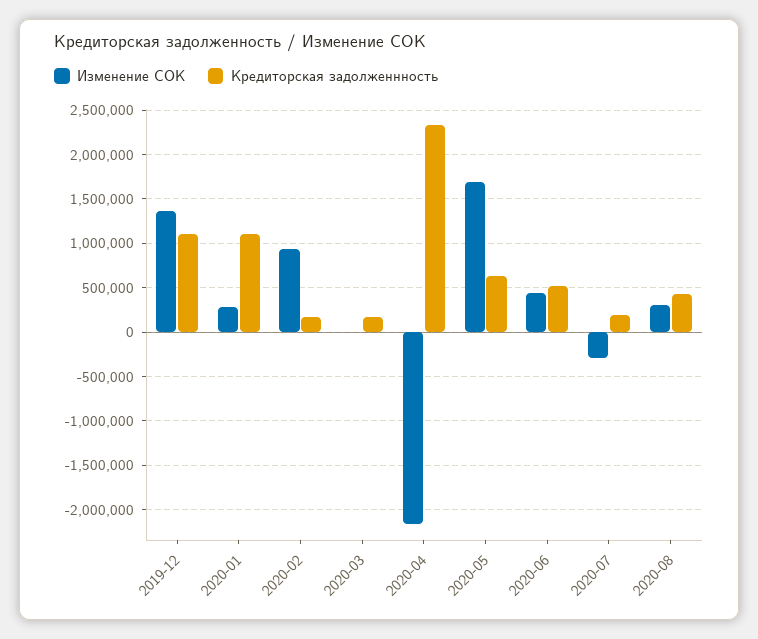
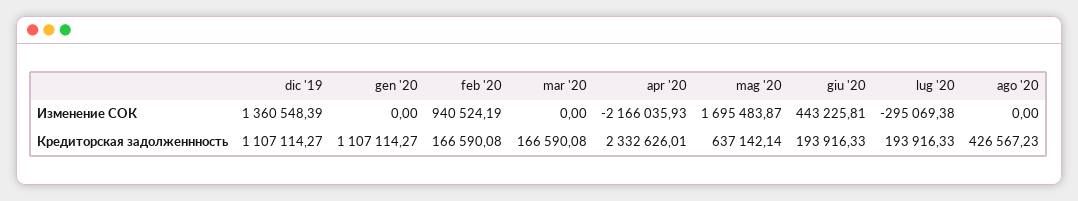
Изменение СОК, 2020-01: 300000 -> 0
Кредиторская задолженнность, 2020-06: 500000 -> 193916.33
Изменение СОК, 2020-08: 300000 -> 0

